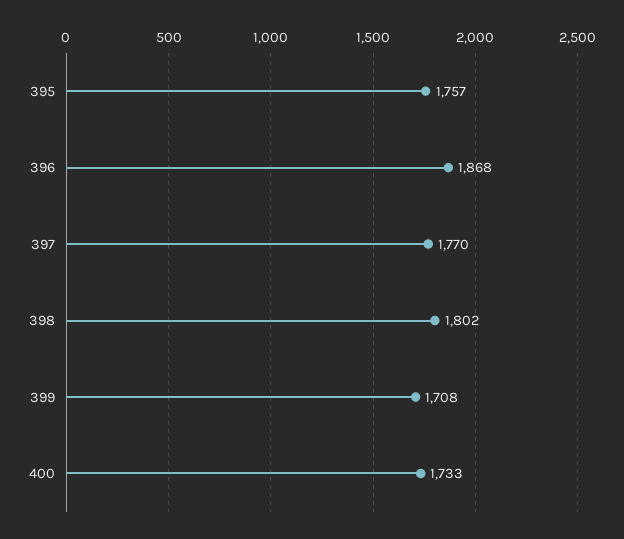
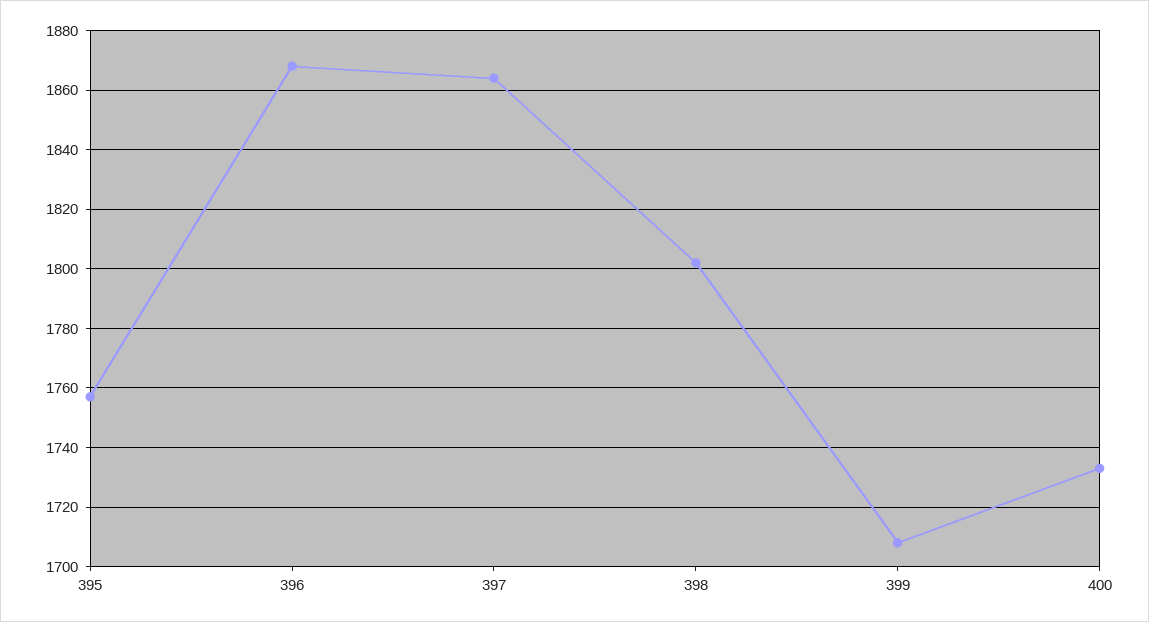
397: 1770 -> 1865

